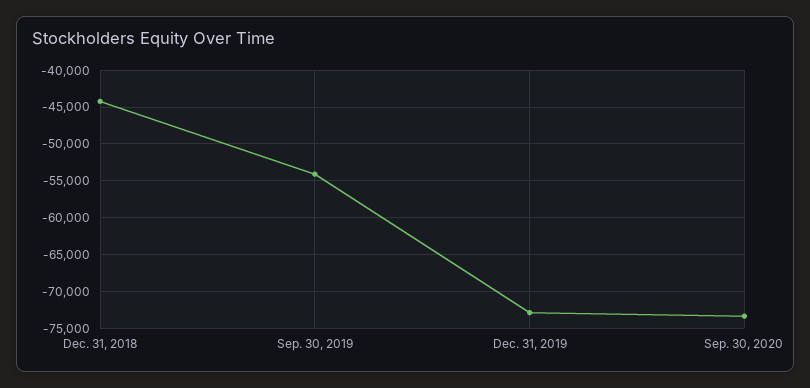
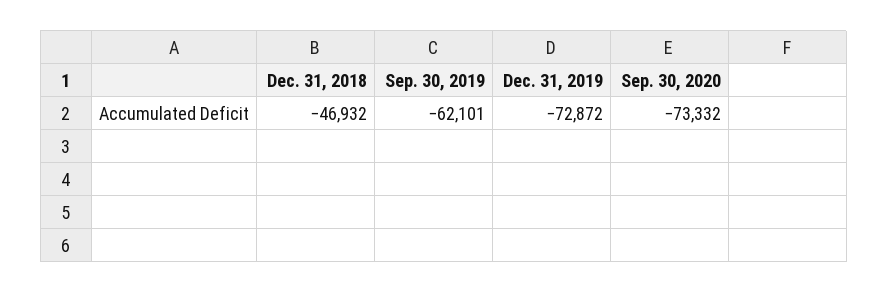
Dec. 31, 2018: -44000 -> -46932
Sep. 30, 2019: -54000 -> -62101

